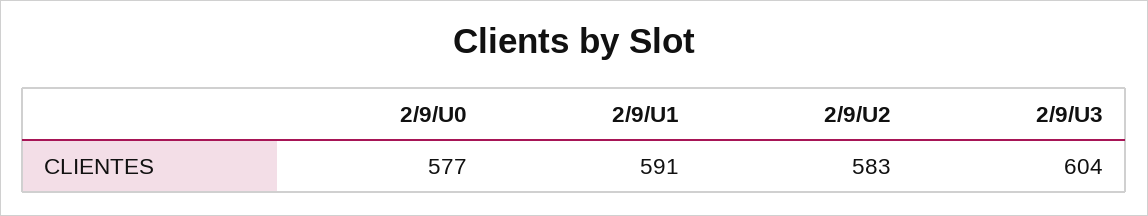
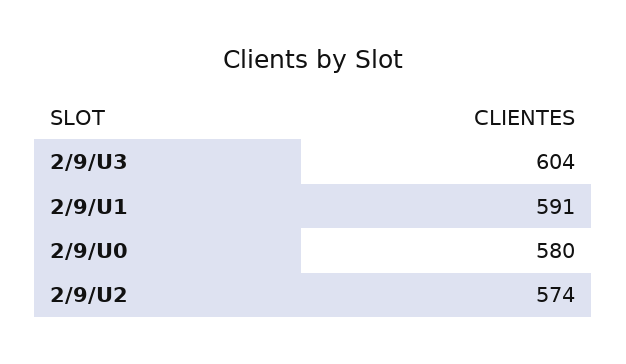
2/9/U0: 577 -> 580
2/9/U2: 583 -> 574

